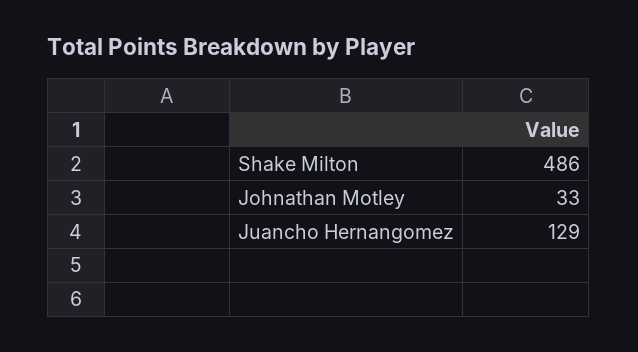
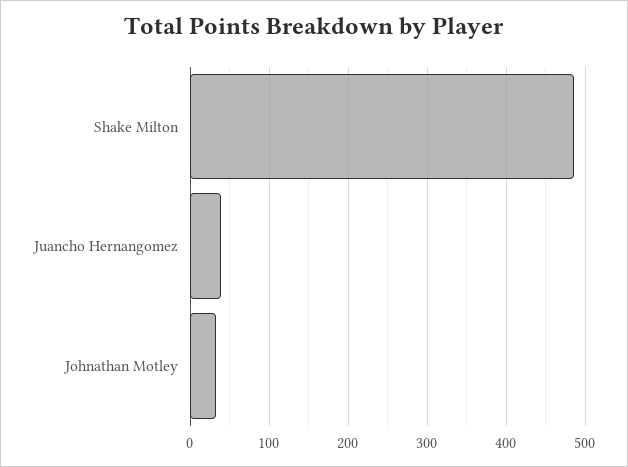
Juancho Hernangomez: 129 -> 40

